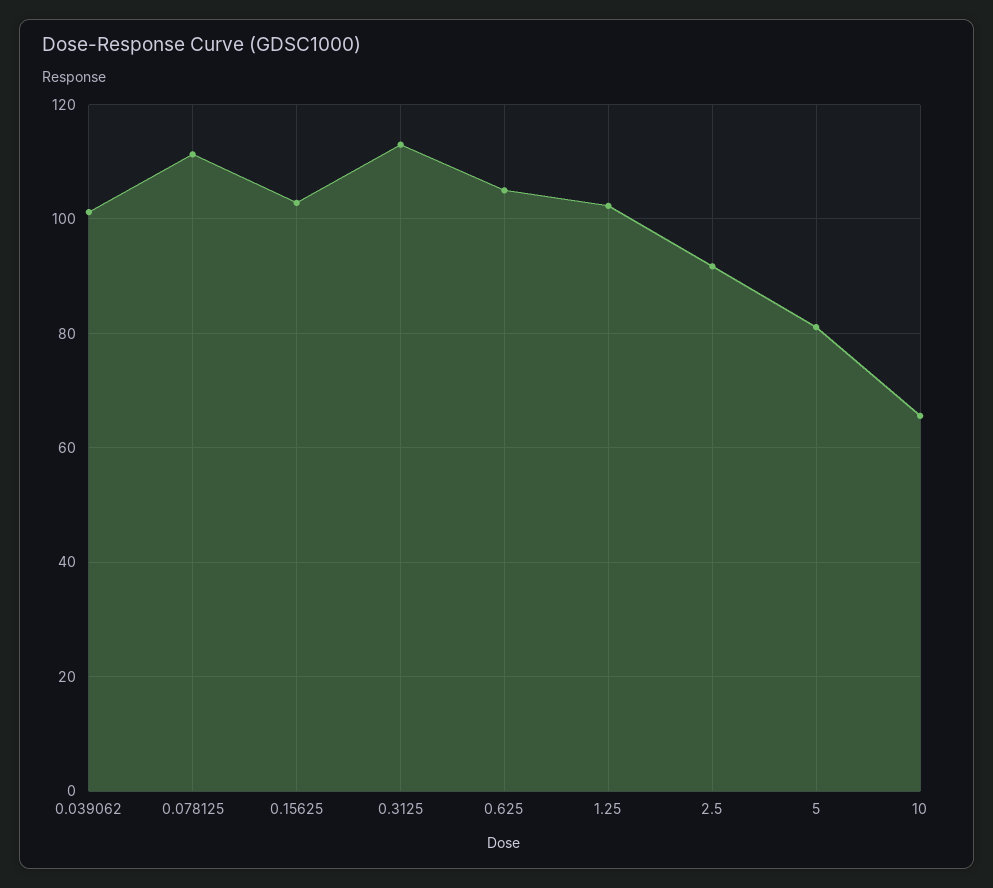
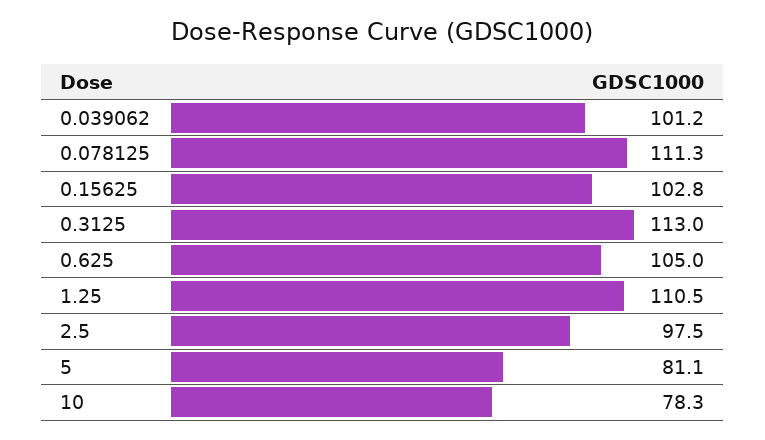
1.25: 102 -> 110.5
2.5: 92 -> 97.5
10: 66 -> 78.3

